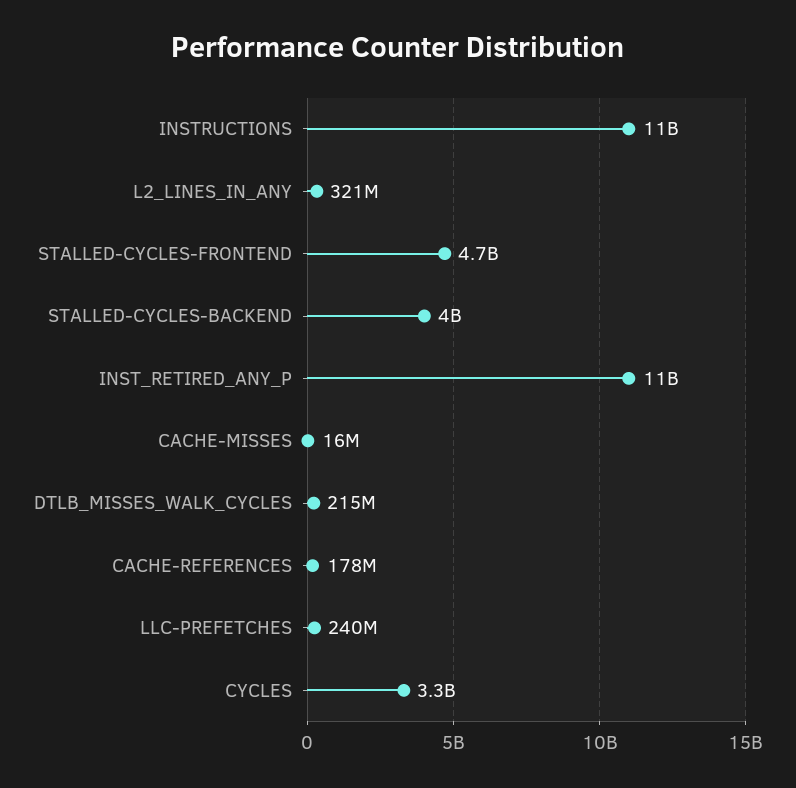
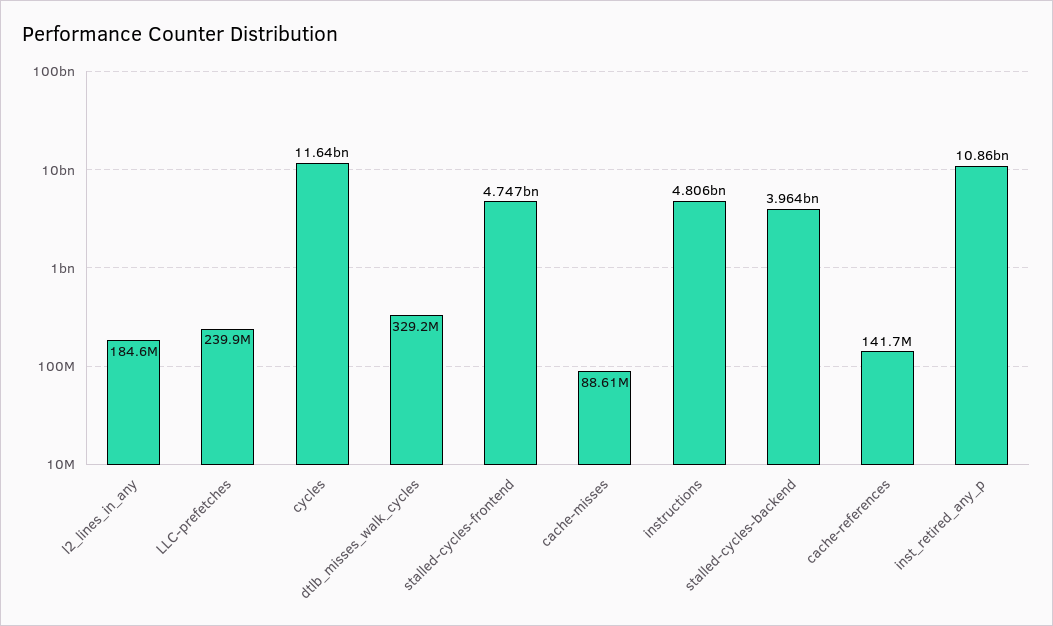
INSTRUCTIONS: 11000000000 -> 4806000000
L2_LINES_IN_ANY: 321000000 -> 184600000
CACHE-MISSES: 16000000 -> 88610000
DTLB_MISSES_WALK_CYCLES: 215000000 -> 329200000
CACHE-REFERENCES: 178000000 -> 141700000
CYCLES: 3300000000 -> 11640000000

